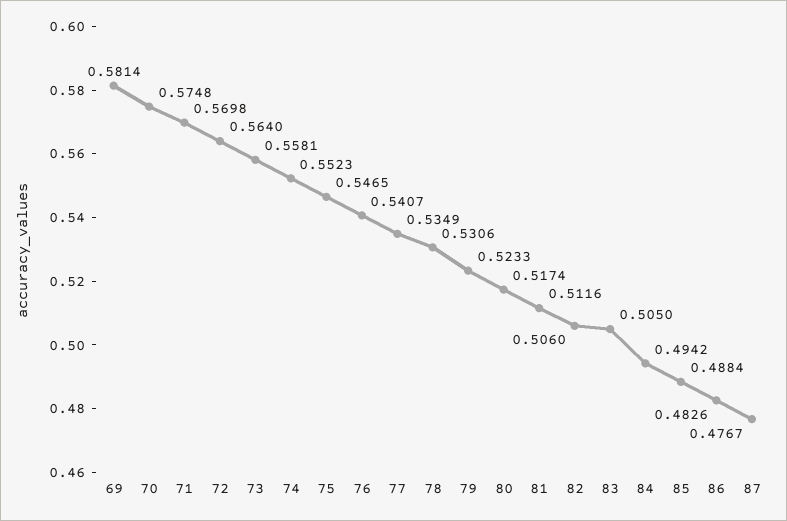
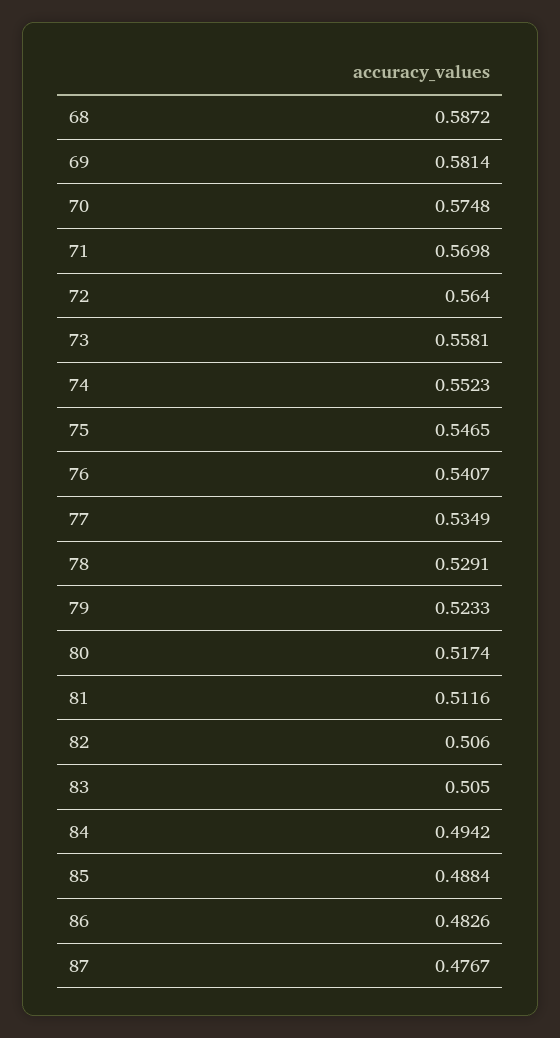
78: 0.5306 -> 0.5291
68: none -> 0.5872

